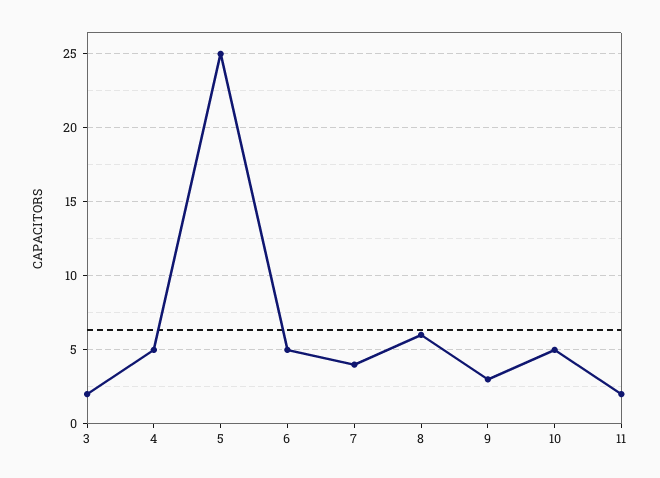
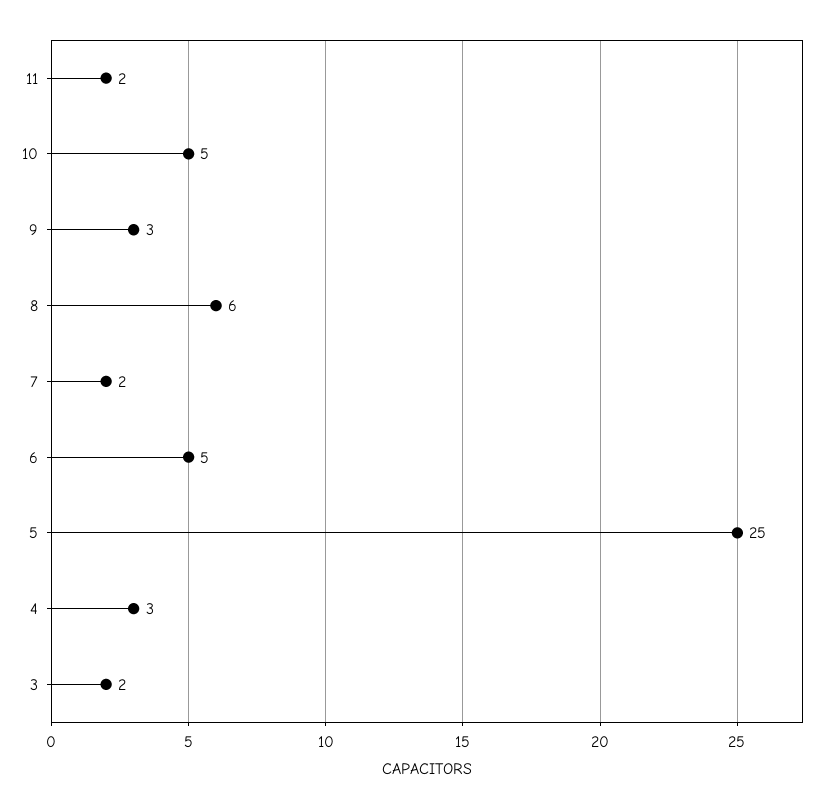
4: 5 -> 3
7: 4 -> 2

